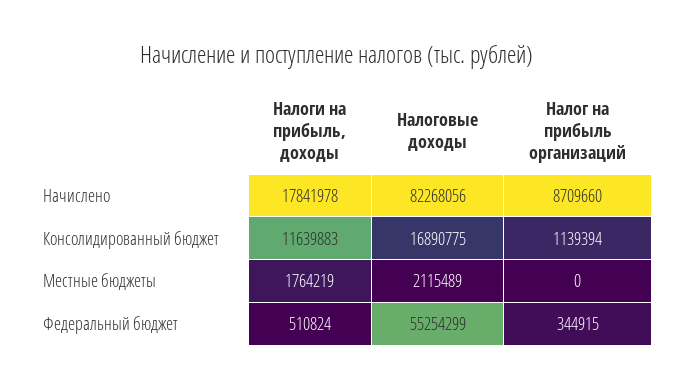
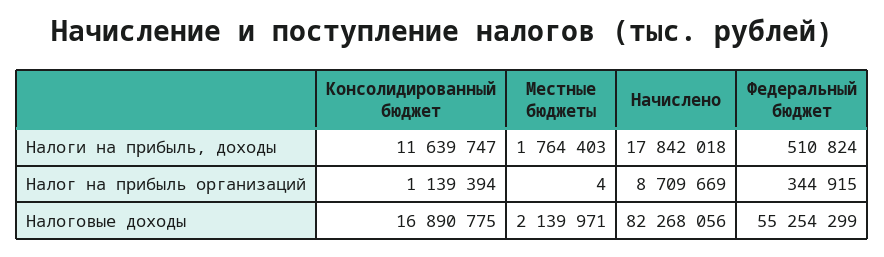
Налоги на прибыль, доходы, Начислено: 17841978 -> 17842018
Налог на прибыль организаций, Начислено: 8709660 -> 8709669
Налоги на прибыль, доходы, Консолидированный бюджет: 11639883 -> 11639747
Налоги на прибыль, доходы, Местные бюджеты: 1764219 -> 1764403
Налоговые доходы, Местные бюджеты: 2115489 -> 2139971
Налог на прибыль организаций, Местные бюджеты: 0 -> 4

